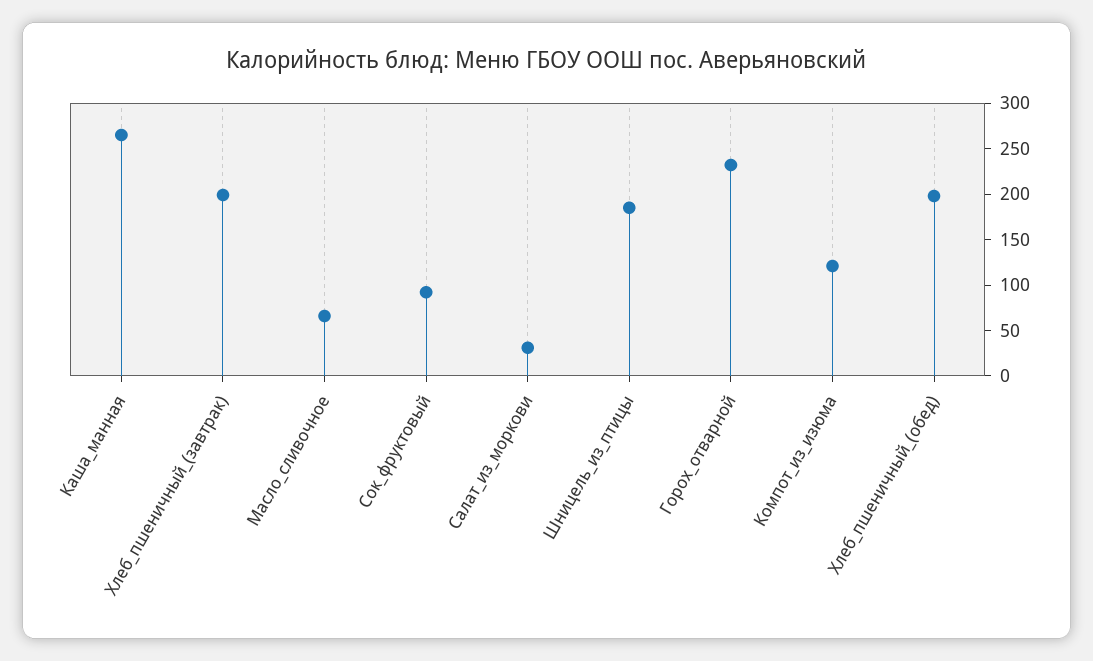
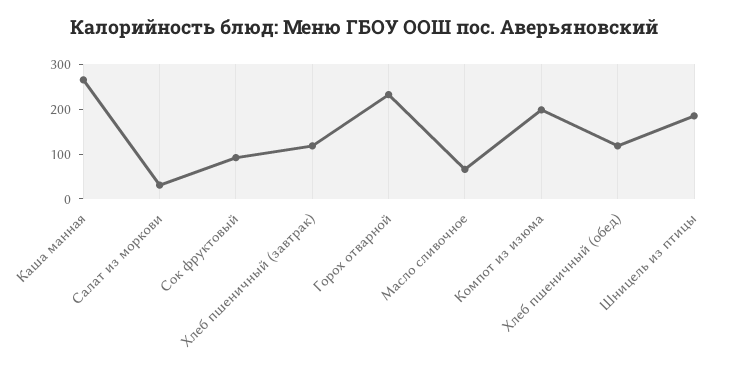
Хлеб_пшеничный_(завтрак): 200 -> 120
Компот_из_изюма: 120 -> 200
Хлеб_пшеничный_(обед): 200 -> 120

